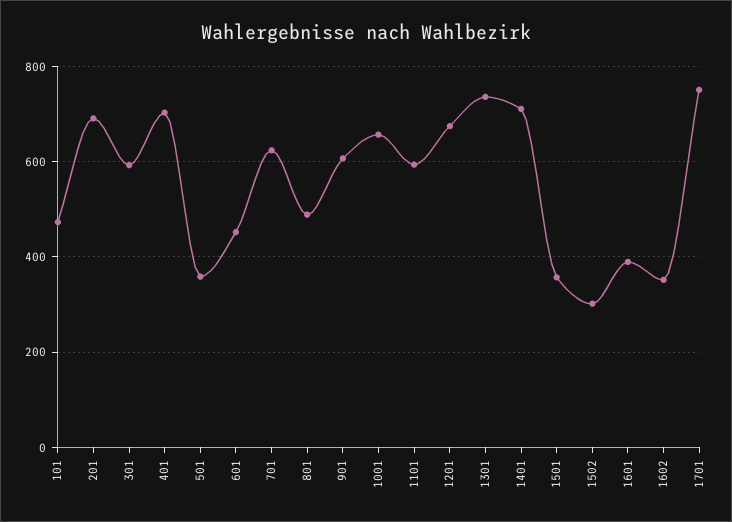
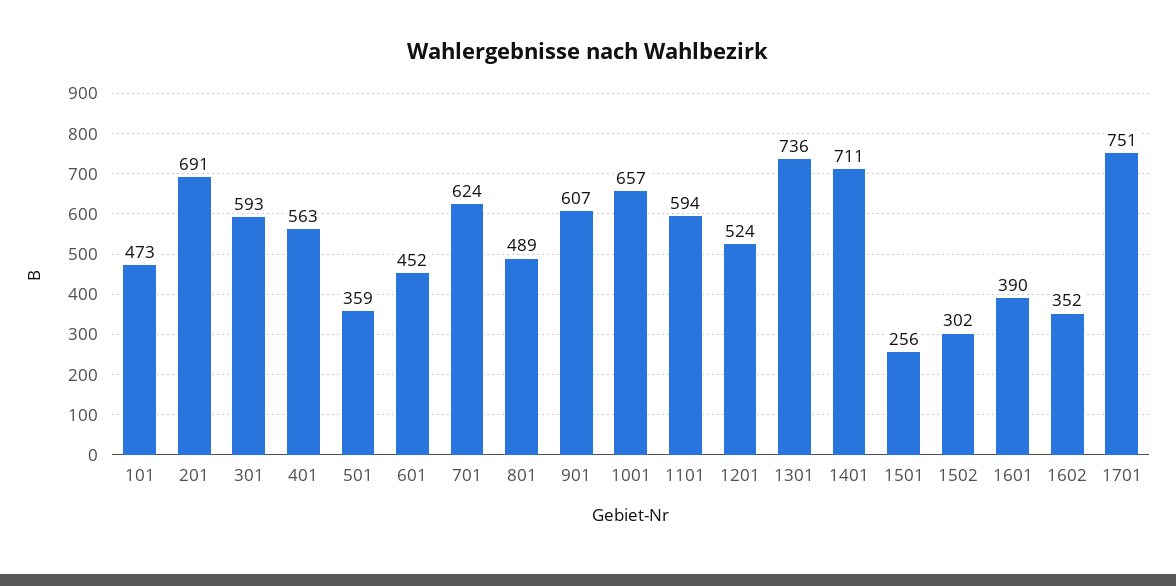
401: 700 -> 563
1201: 680 -> 524
1501: 360 -> 256

